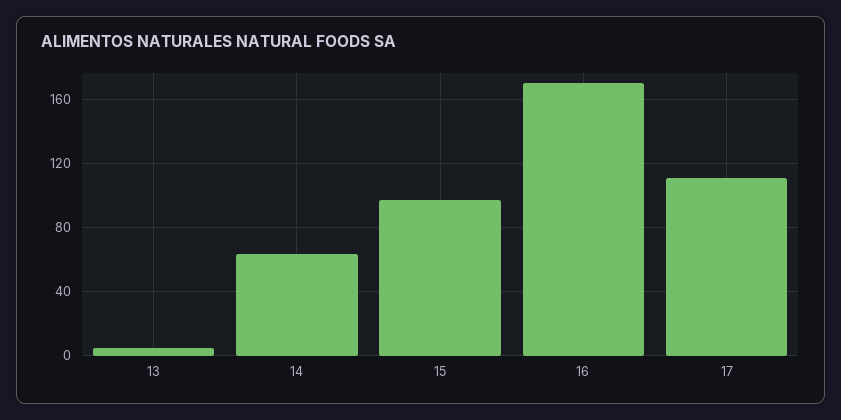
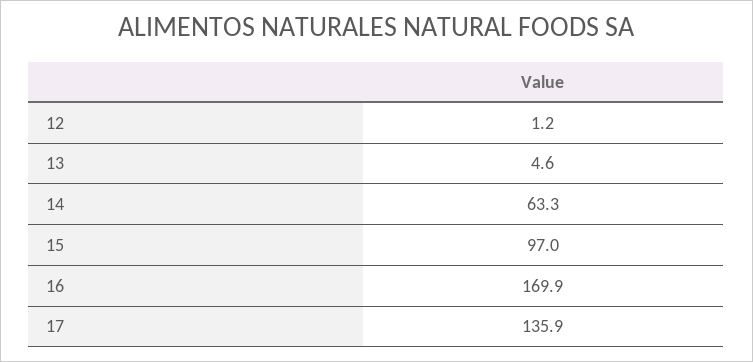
17: 110 -> 135.9
12: none -> 1.2

